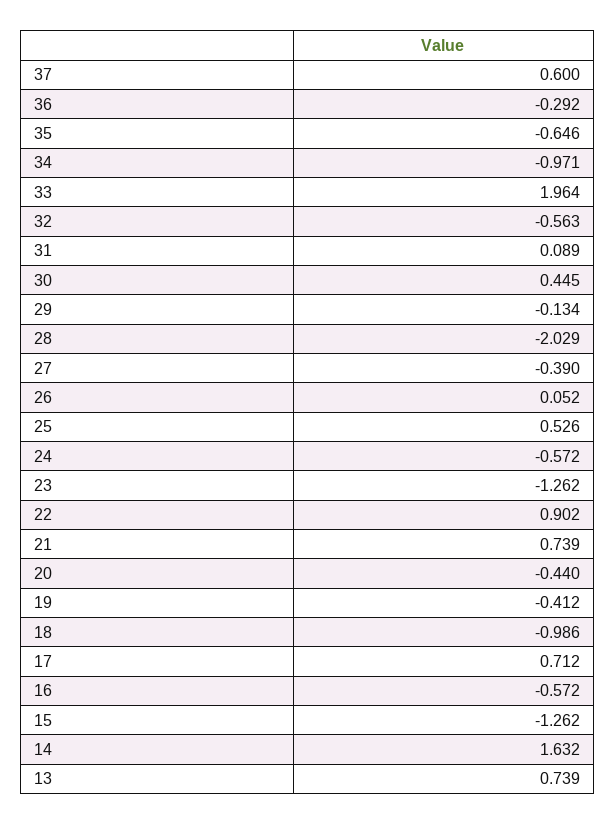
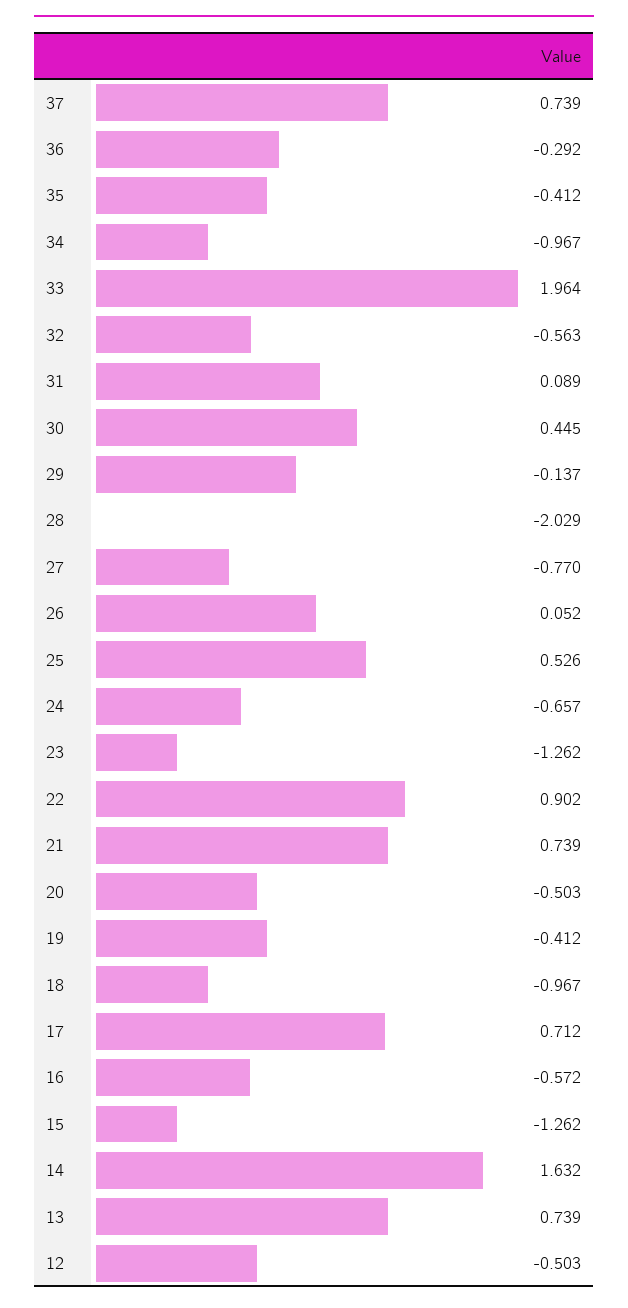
37: 0.6 -> 0.739
35: -0.646 -> -0.412
34: -0.971 -> -0.967
29: -0.134 -> -0.137
27: -0.39 -> -0.77
24: -0.572 -> -0.657
20: -0.44 -> -0.503
18: -0.986 -> -0.967
12: none -> -0.503

